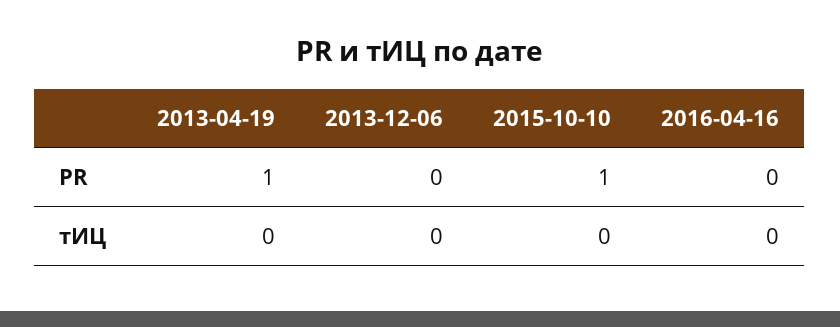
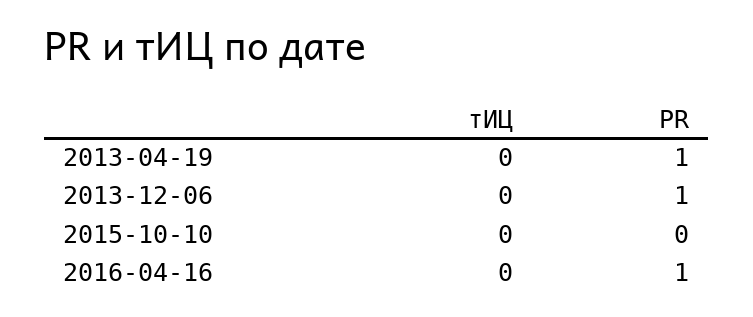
2013-12-06, PR: 0 -> 1
2015-10-10, PR: 1 -> 0
2016-04-16, PR: 0 -> 1

